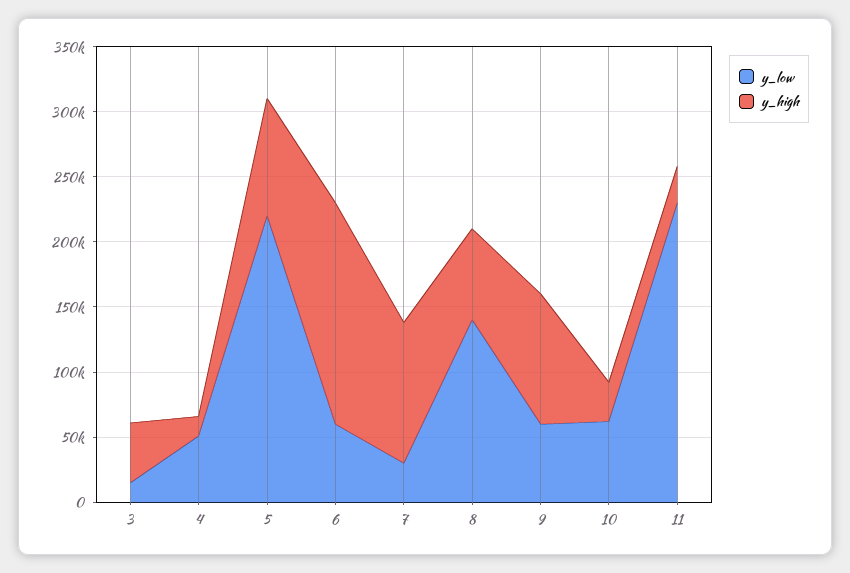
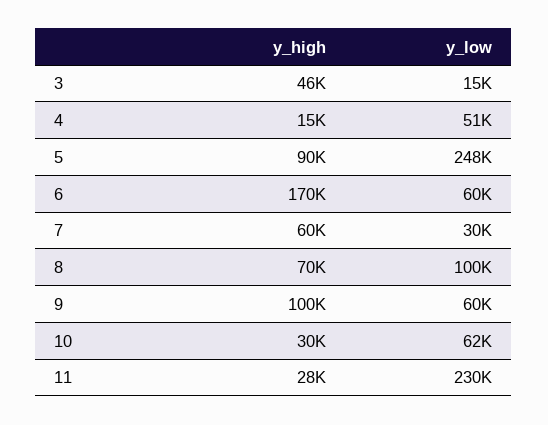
y_low, 5: 220000 -> 248000
y_high, 7: 110000 -> 60000
y_low, 8: 140000 -> 100000

